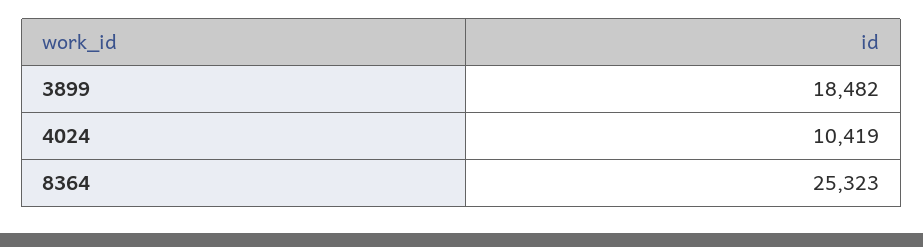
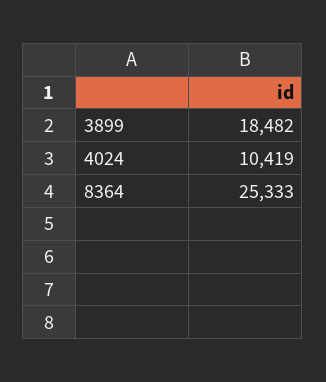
8364: 25323 -> 25333

